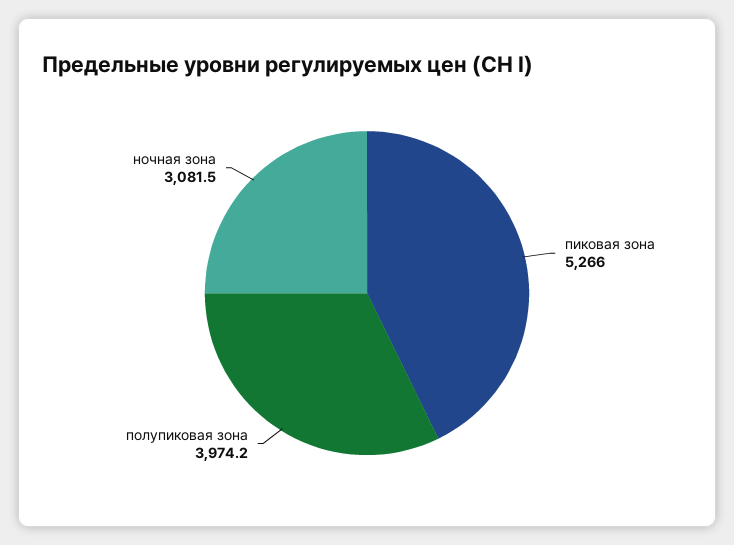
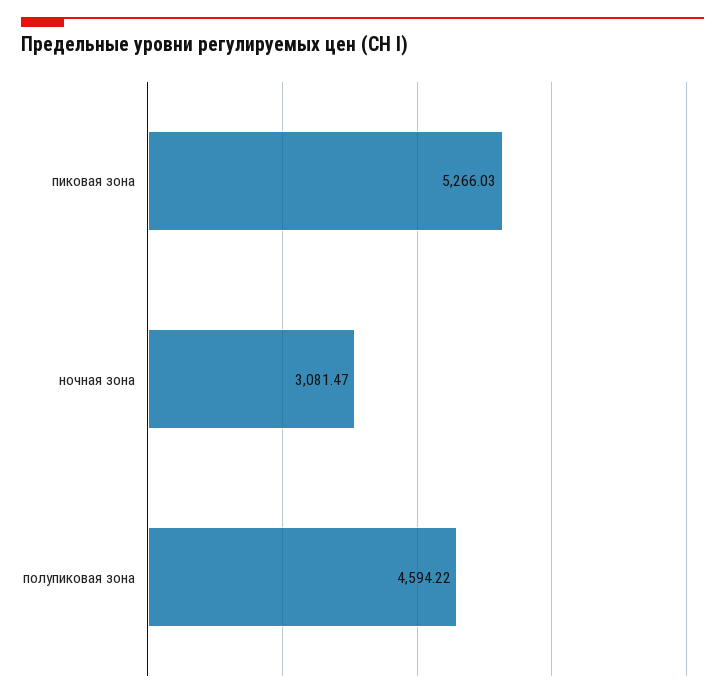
полупиковая зона: 3974.2 -> 4594.22

